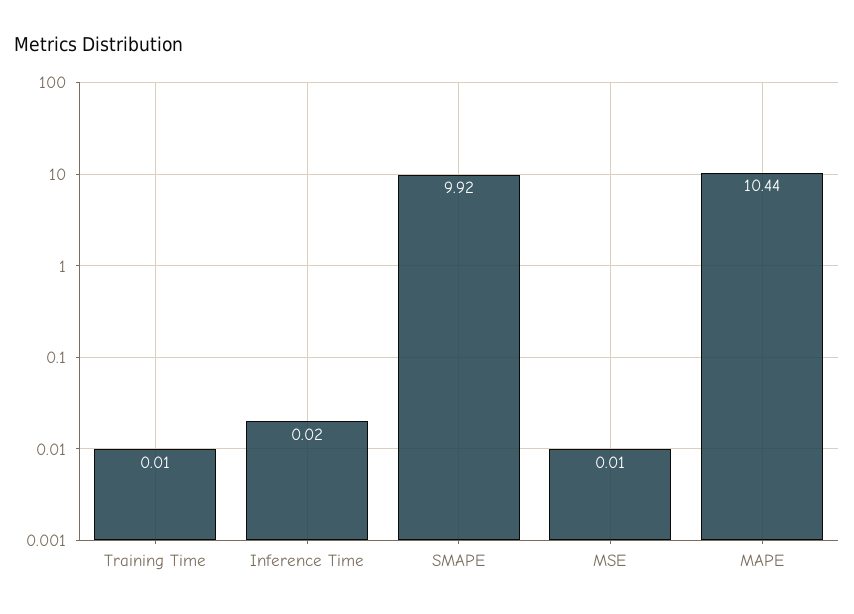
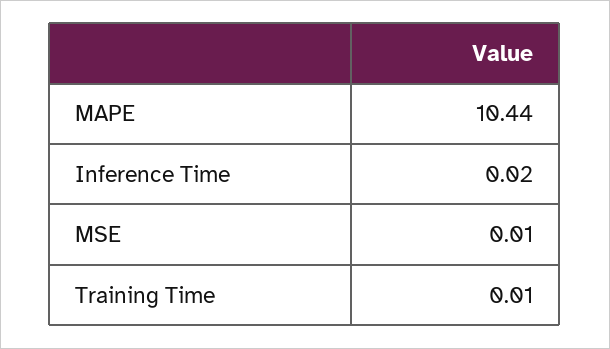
SMAPE: 9.92 -> none

